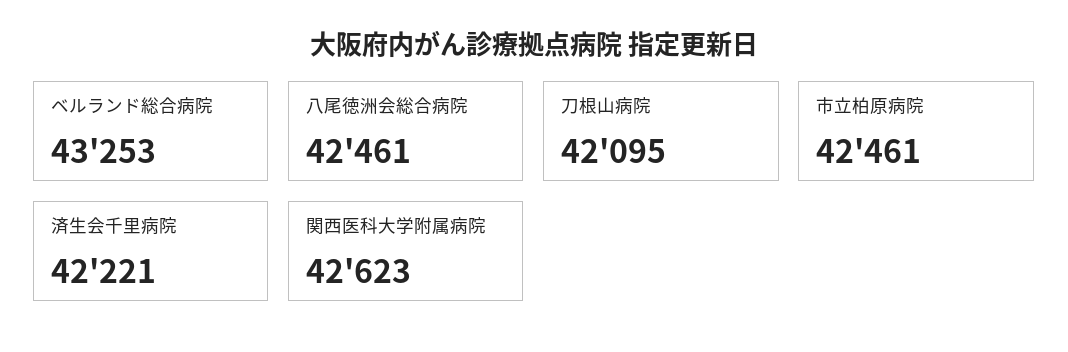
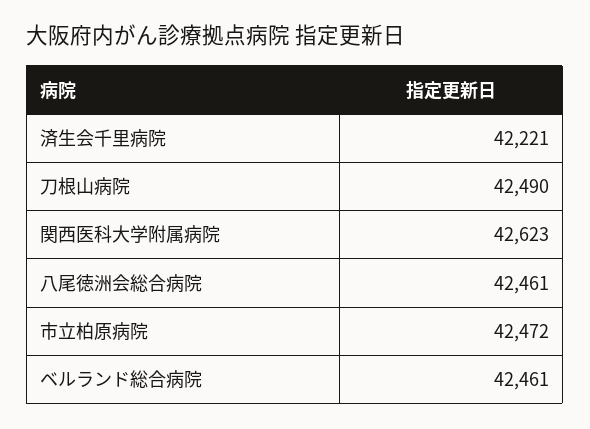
ベルランド総合病院: 43253 -> 42461
刀根山病院: 42095 -> 42490
市立柏原病院: 42461 -> 42472

